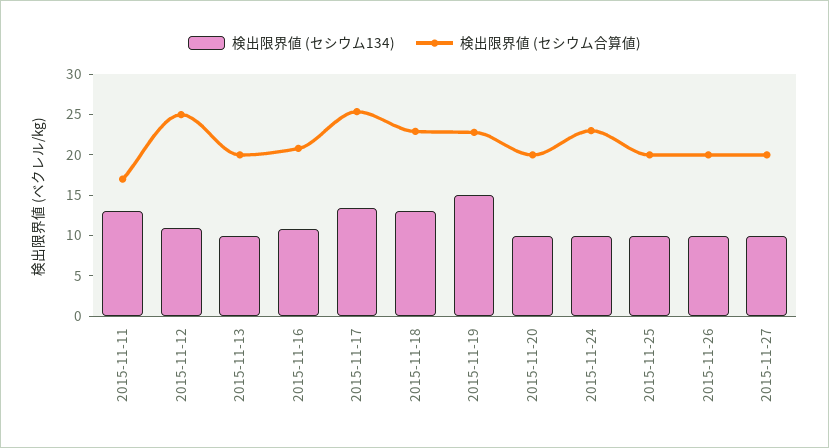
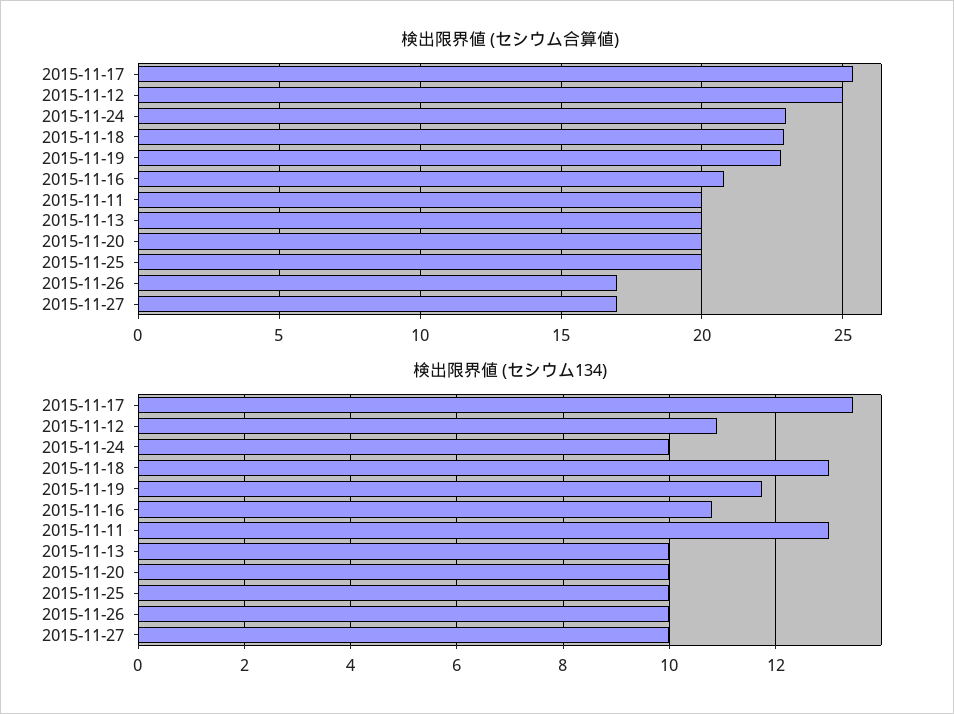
検出限界値 (セシウム合算値), 2015-11-11: 17 -> 20
検出限界値 (セシウム134), 2015-11-19: 15 -> 11.8
検出限界値 (セシウム合算値), 2015-11-26: 20 -> 17
検出限界値 (セシウム合算値), 2015-11-27: 20 -> 17

